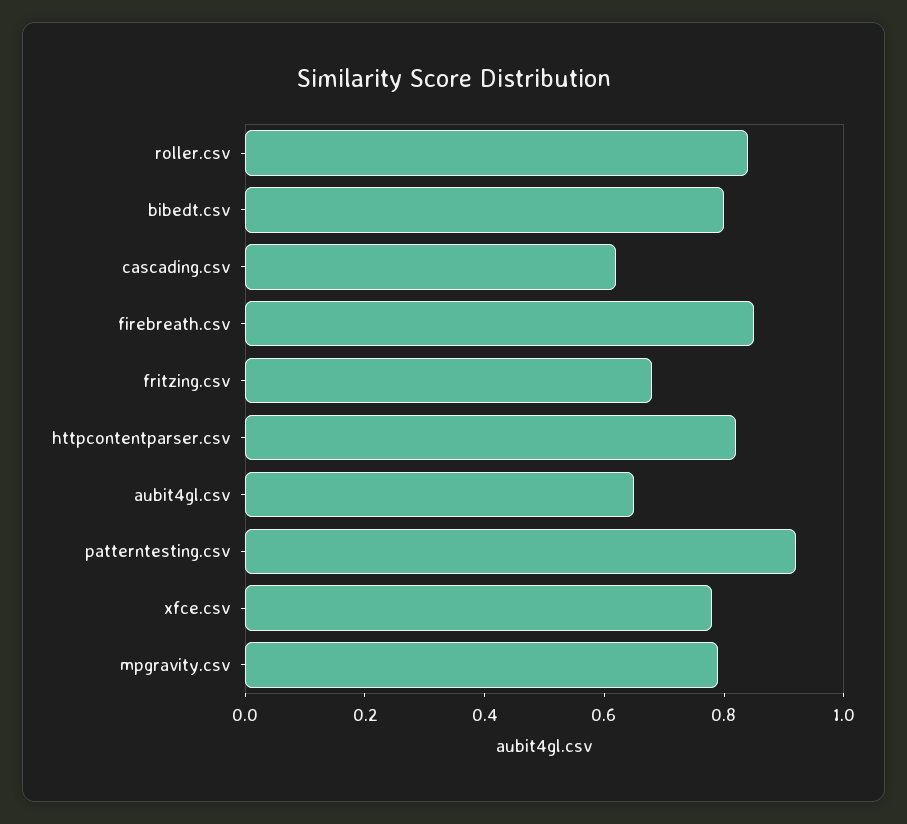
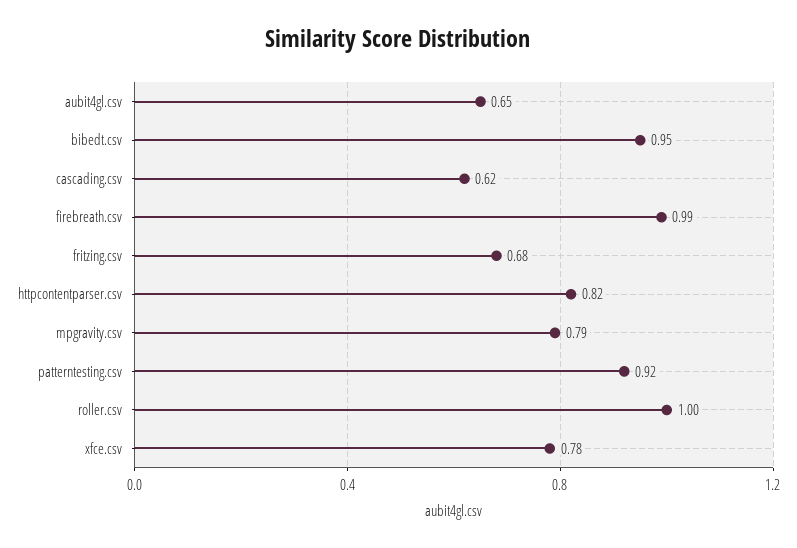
roller.csv: 0.85 -> 1
bibedt.csv: 0.8 -> 0.95
firebreath.csv: 0.85 -> 0.99

